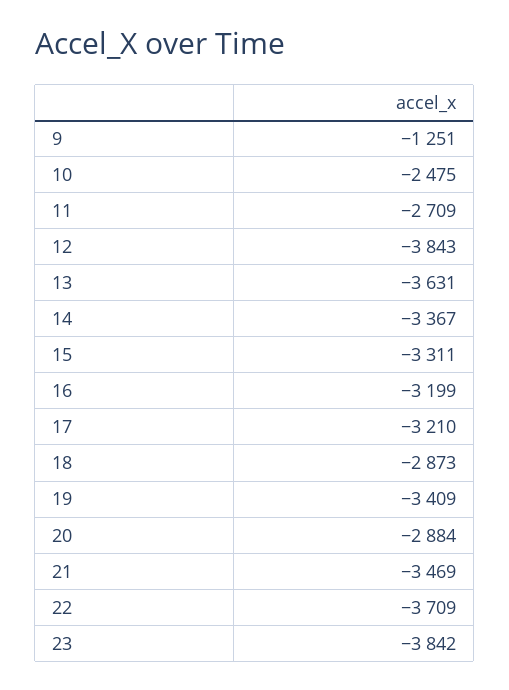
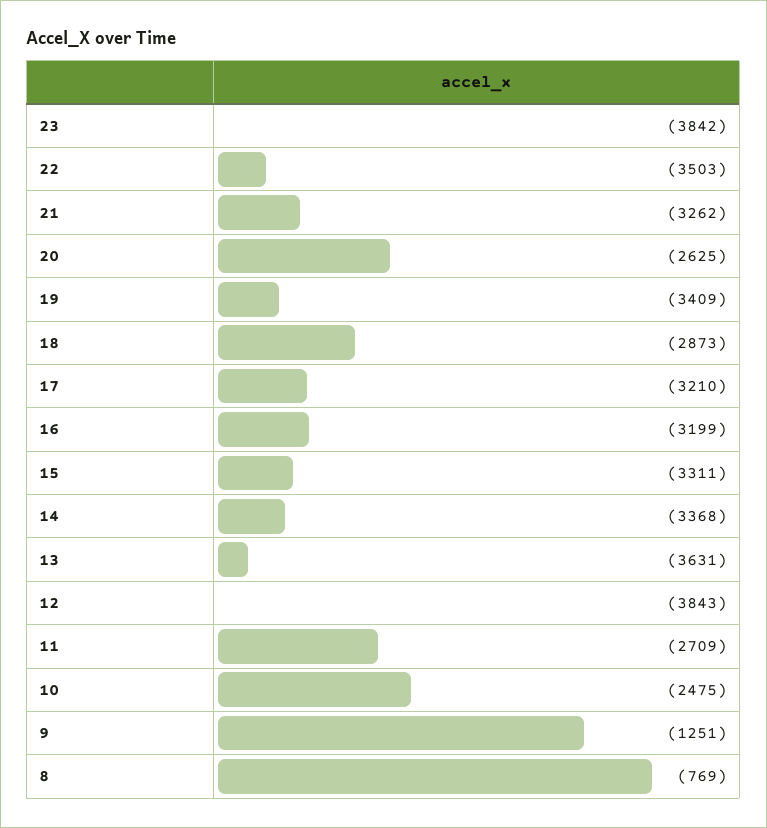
14: -3367 -> -3368
20: -2884 -> -2625
21: -3469 -> -3262
22: -3709 -> -3503
8: none -> -769

